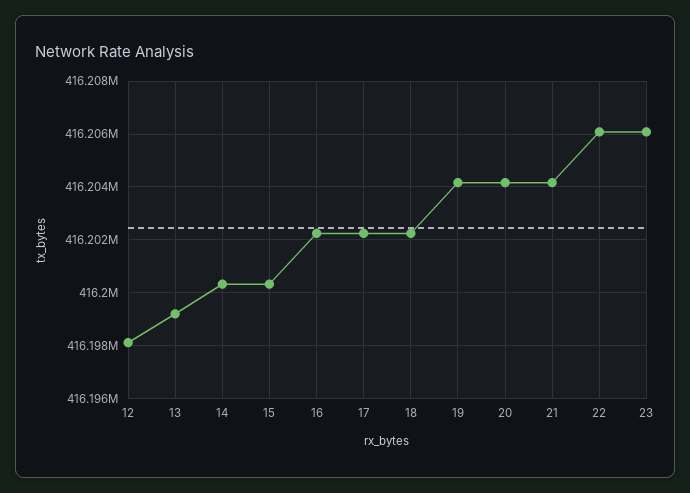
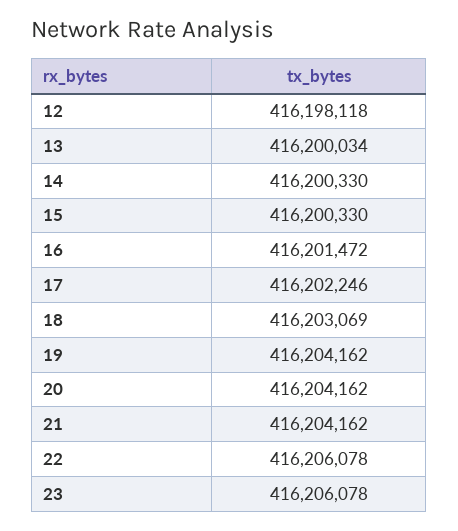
13: 416199250 -> 416200034
16: 416202250 -> 416201472
18: 416202250 -> 416203069

